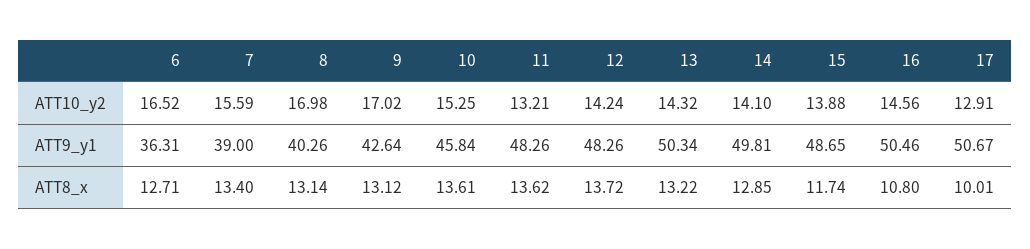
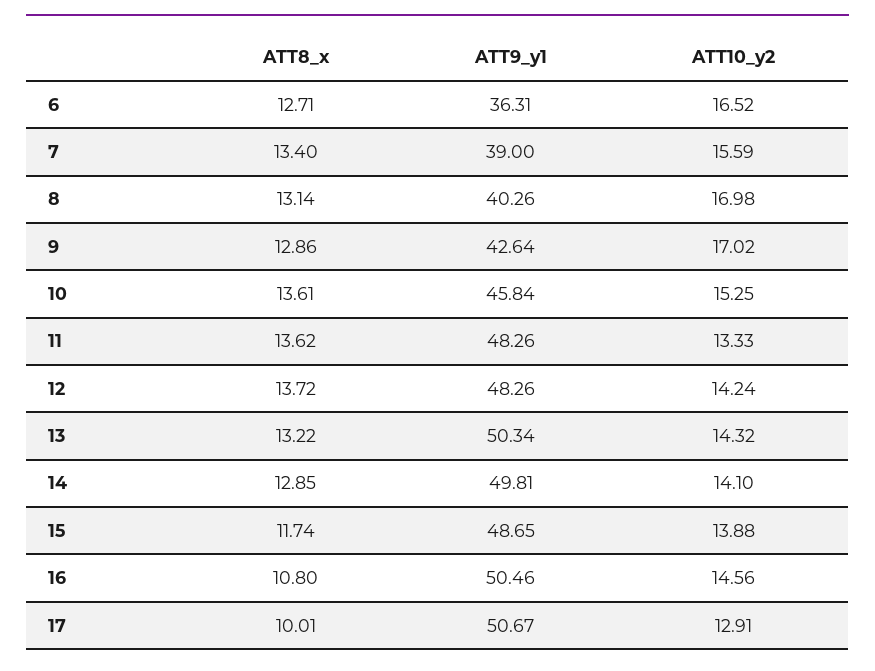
11, ATT10_y2: 13.21 -> 13.33
9, ATT8_x: 13.12 -> 12.86

